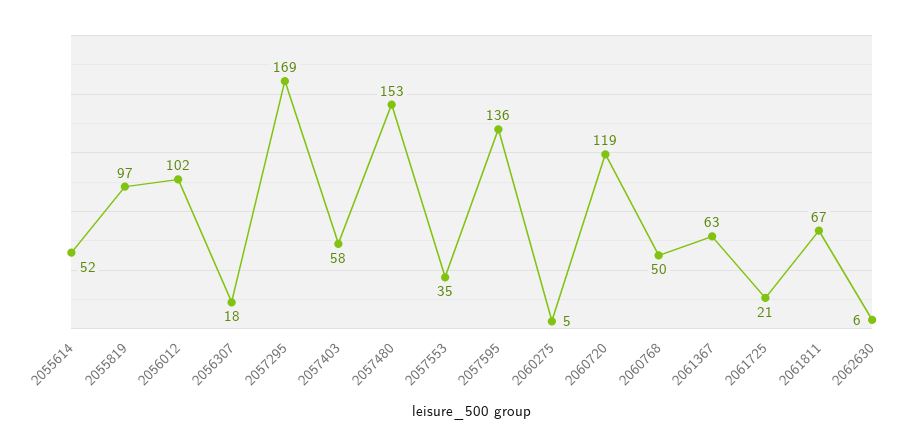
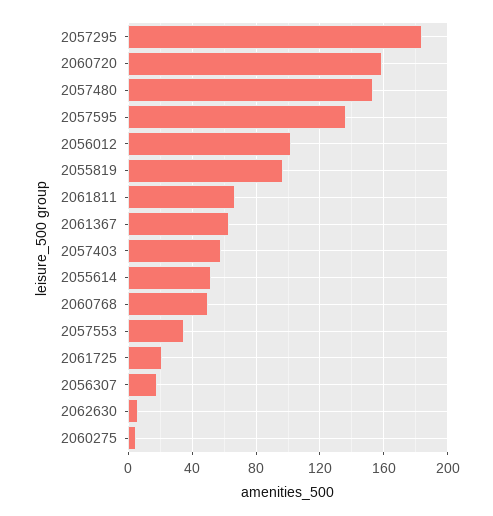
2057295: 169 -> 185
2060720: 119 -> 160

